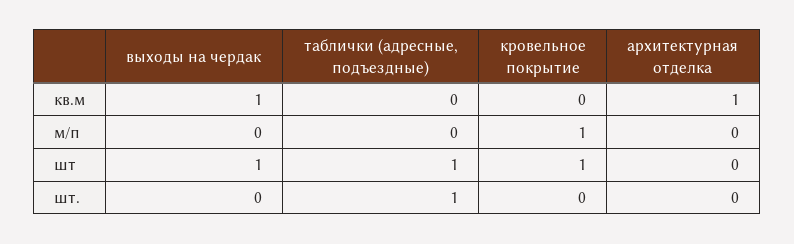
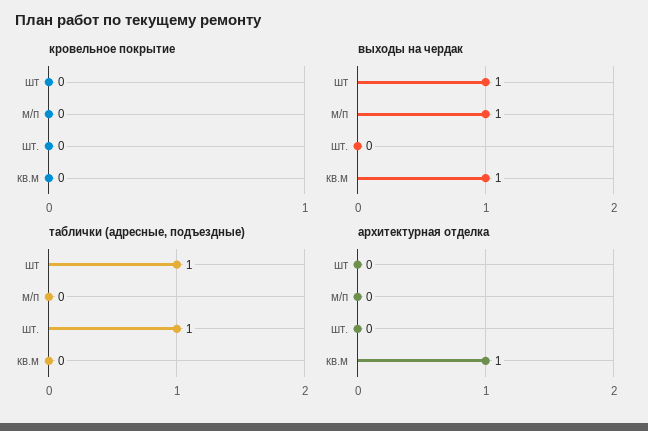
выходы на чердак, м/п: 0 -> 1
кровельное покрытие, м/п: 1 -> 0
кровельное покрытие, шт: 1 -> 0

